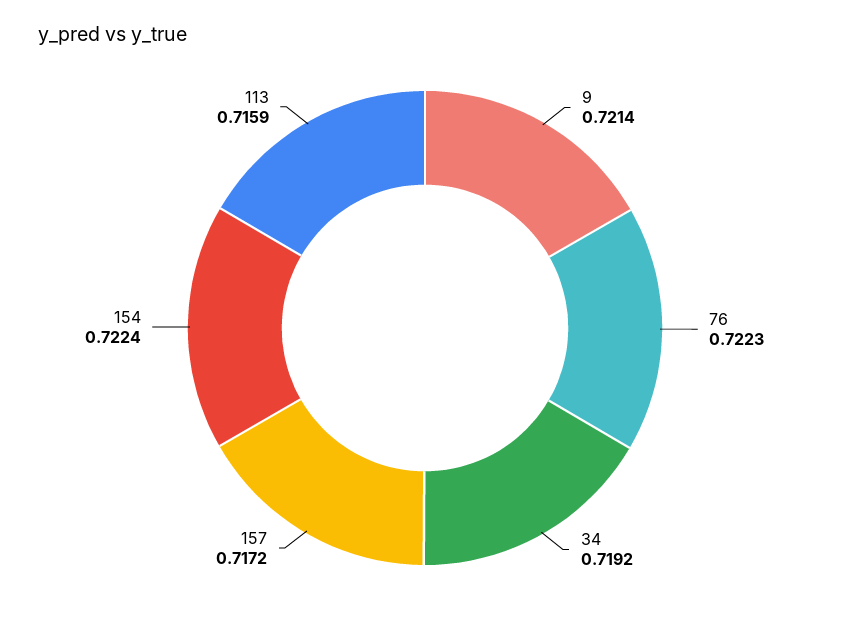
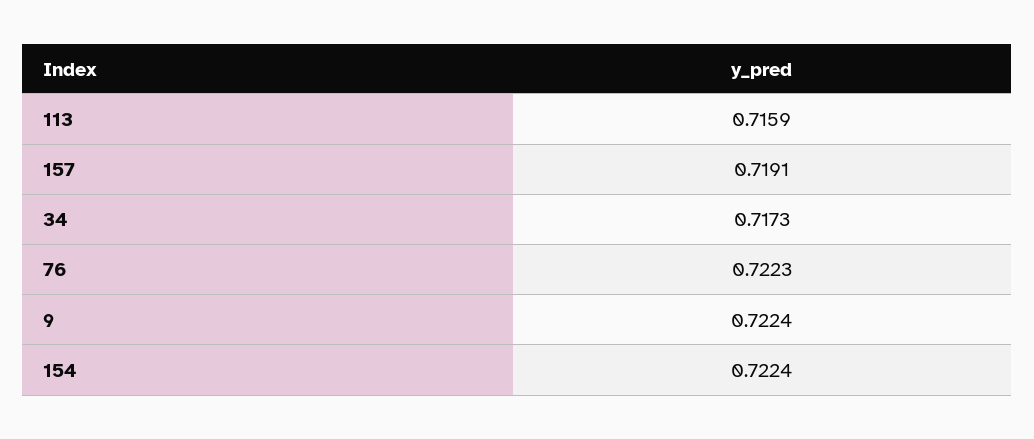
9: 0.7214 -> 0.7224
34: 0.7192 -> 0.7173
157: 0.7172 -> 0.7191

